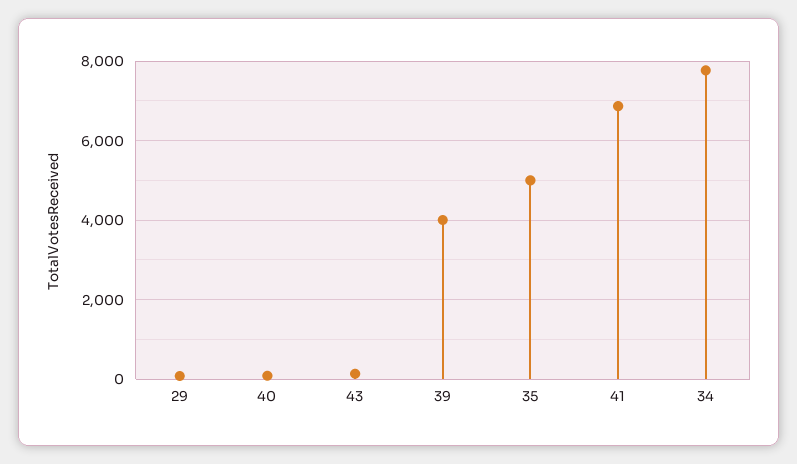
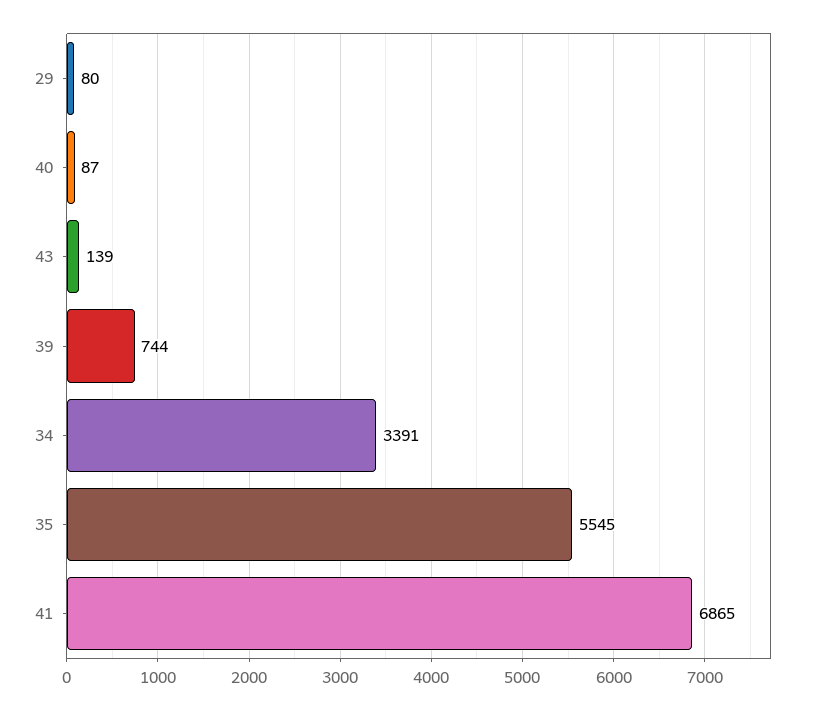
39: 4000 -> 744
35: 5000 -> 5545
34: 7800 -> 3391

